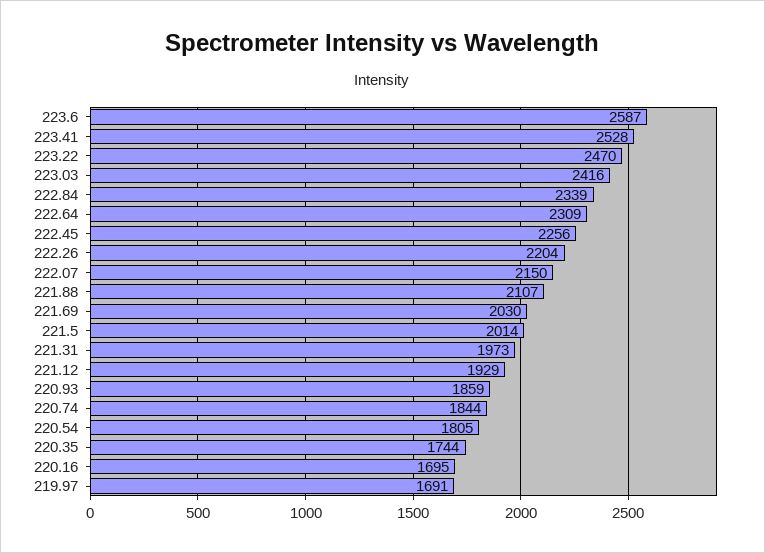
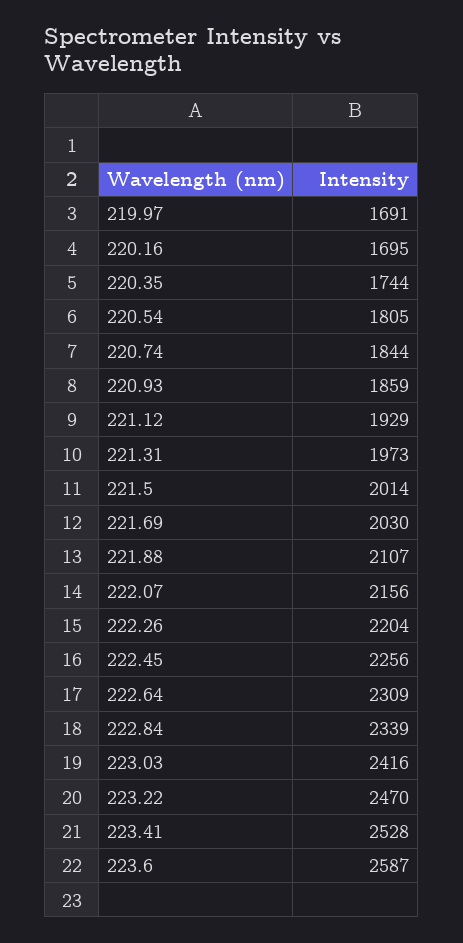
222.07: 2150 -> 2156

